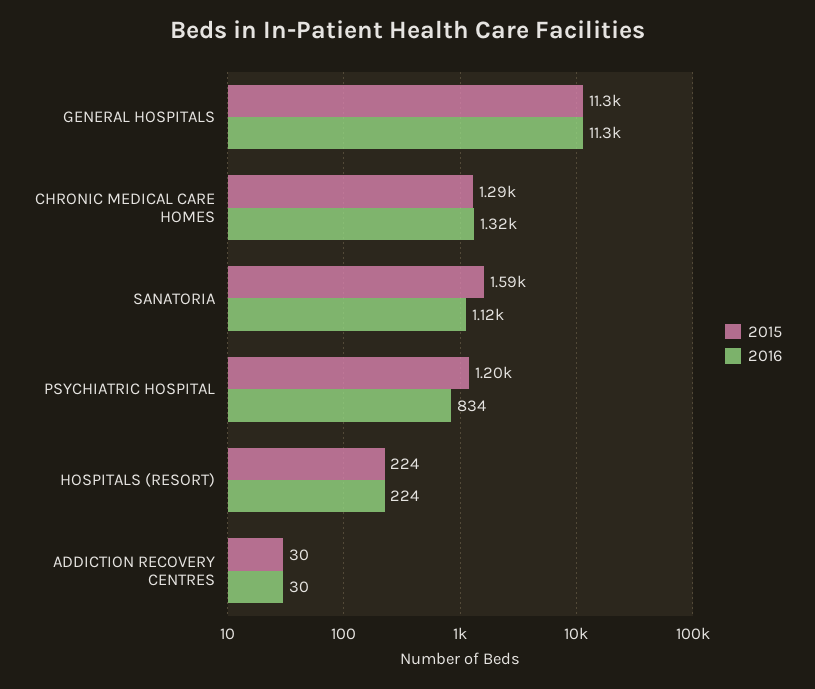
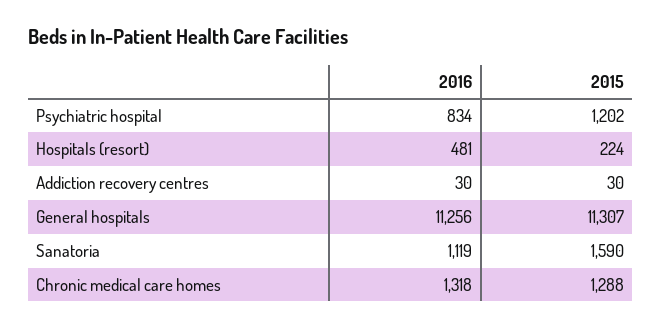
2016, HOSPITALS (RESORT): 224 -> 481

